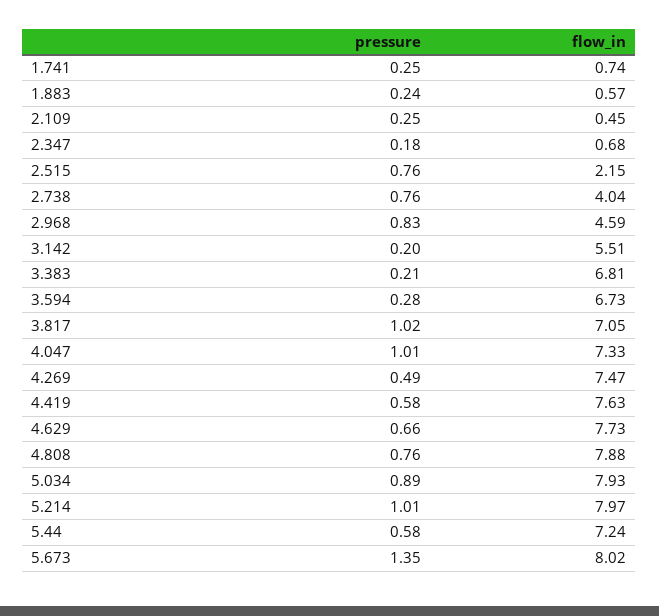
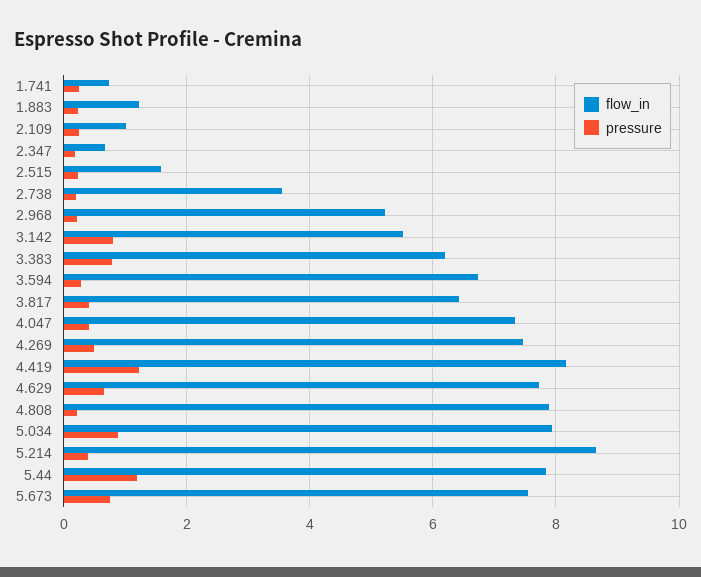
flow_in, 1.883: 0.57 -> 1.2
flow_in, 2.109: 0.45 -> 1
pressure, 2.515: 0.76 -> 0.2
flow_in, 2.515: 2.15 -> 1.6
pressure, 2.738: 0.76 -> 0.2
flow_in, 2.738: 4.04 -> 3.6
pressure, 2.968: 0.83 -> 0.2
flow_in, 2.968: 4.59 -> 5.2
pressure, 3.142: 0.2 -> 0.8
pressure, 3.383: 0.21 -> 0.8
flow_in, 3.383: 6.81 -> 6.2
pressure, 3.817: 1.02 -> 0.4
flow_in, 3.817: 7.05 -> 6.4
pressure, 4.047: 1.01 -> 0.4
pressure, 4.419: 0.58 -> 1.2
flow_in, 4.419: 7.63 -> 8.2
pressure, 4.808: 0.76 -> 0.2
pressure, 5.214: 1.01 -> 0.4
flow_in, 5.214: 7.97 -> 8.6
pressure, 5.44: 0.58 -> 1.2
flow_in, 5.44: 7.24 -> 7.8
pressure, 5.673: 1.35 -> 0.8
flow_in, 5.673: 8.02 -> 7.6

